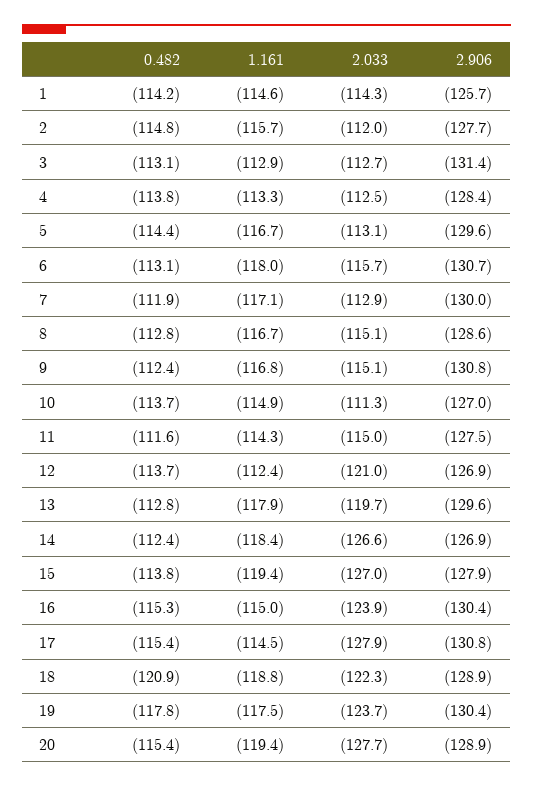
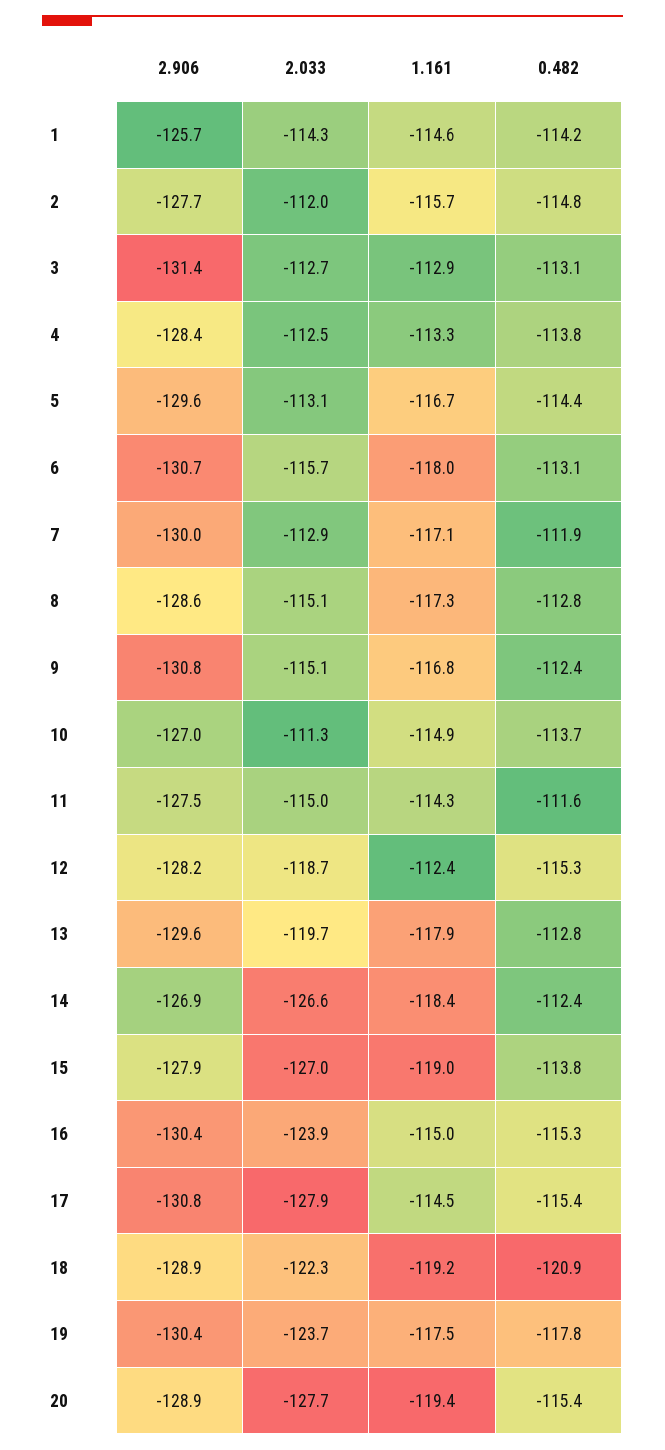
1.161, 8: -116.7 -> -117.3
0.482, 12: -113.7 -> -115.3
2.033, 12: -121 -> -118.7
2.906, 12: -126.9 -> -128.2
1.161, 15: -119.4 -> -119
1.161, 18: -118.8 -> -119.2

